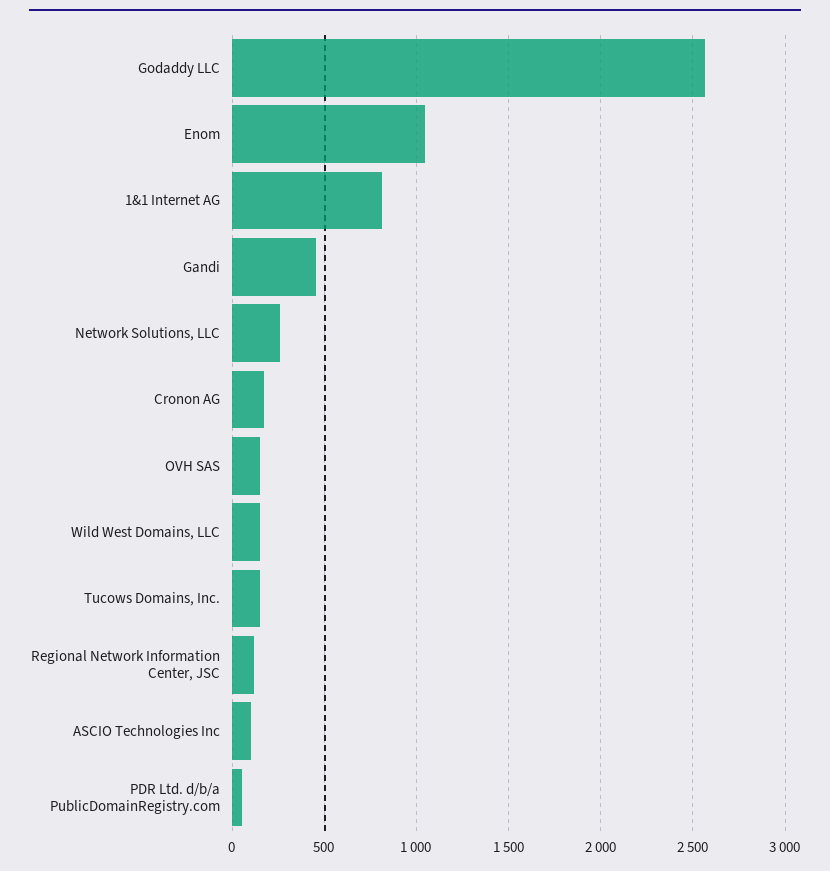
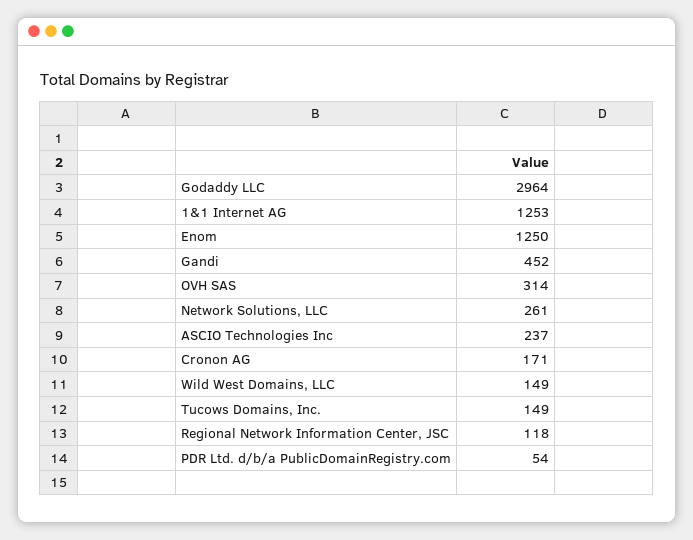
Godaddy LLC: 2550 -> 2964
Enom: 1050 -> 1250
1&1 Internet AG: 800 -> 1253
OVH SAS: 150 -> 314
ASCIO Technologies Inc: 100 -> 237

